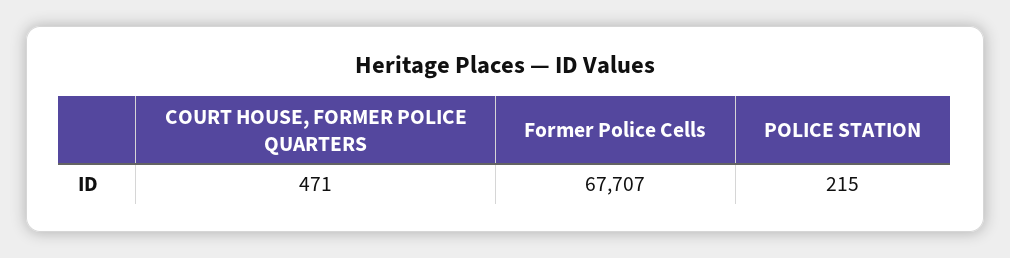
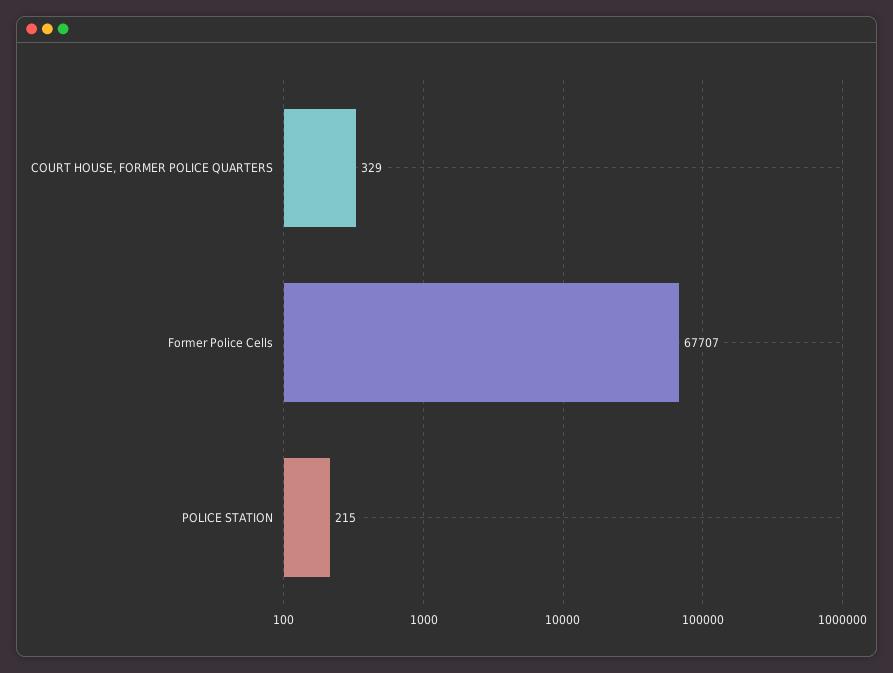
COURT HOUSE, FORMER POLICE QUARTERS: 471 -> 329

